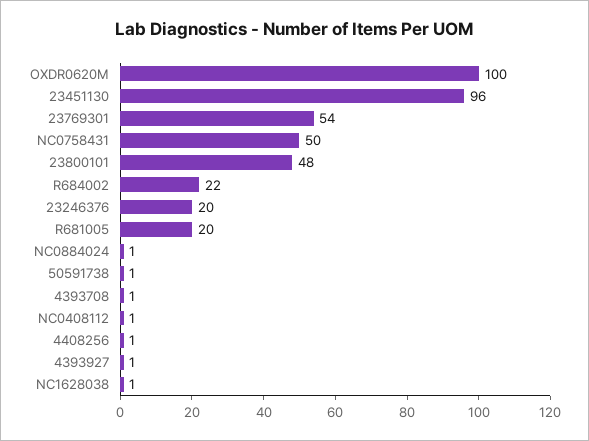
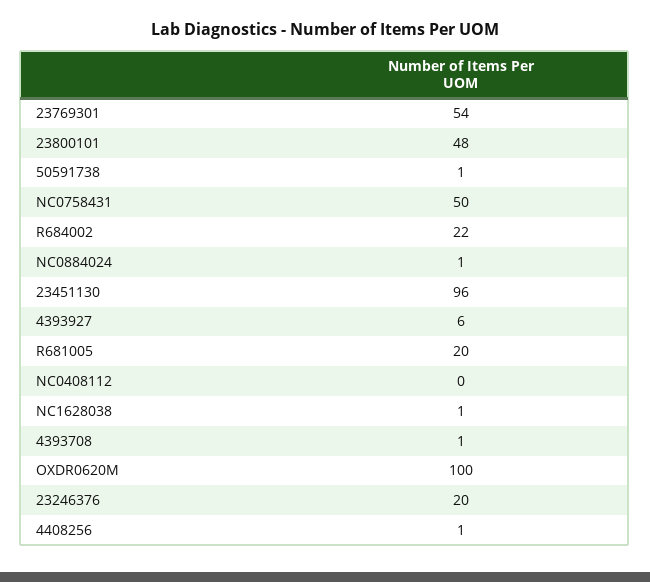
NC0408112: 1 -> 0
4393927: 1 -> 6

